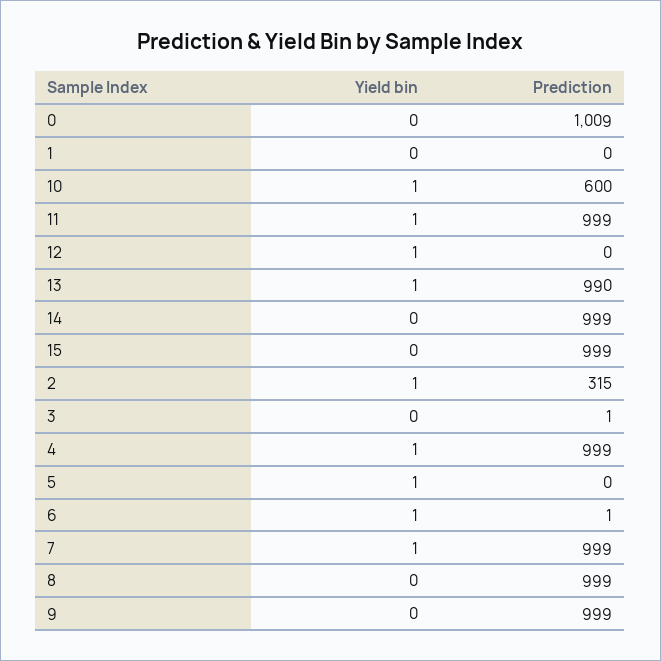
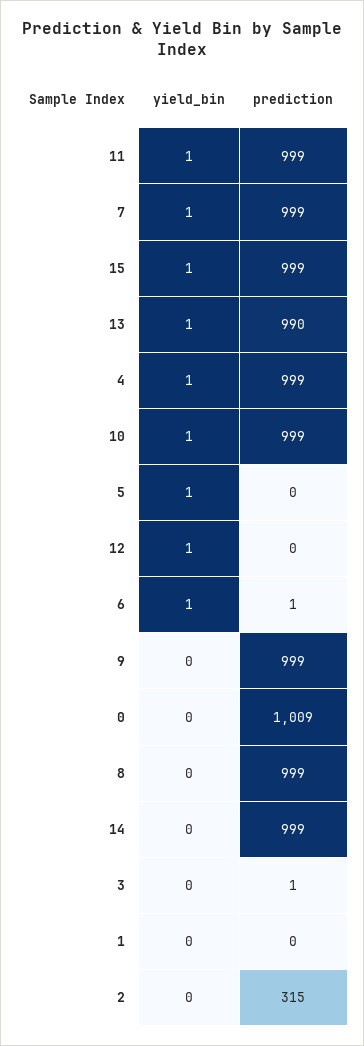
Prediction, 10: 600 -> 999
Yield bin, 15: 0 -> 1
Yield bin, 2: 1 -> 0

